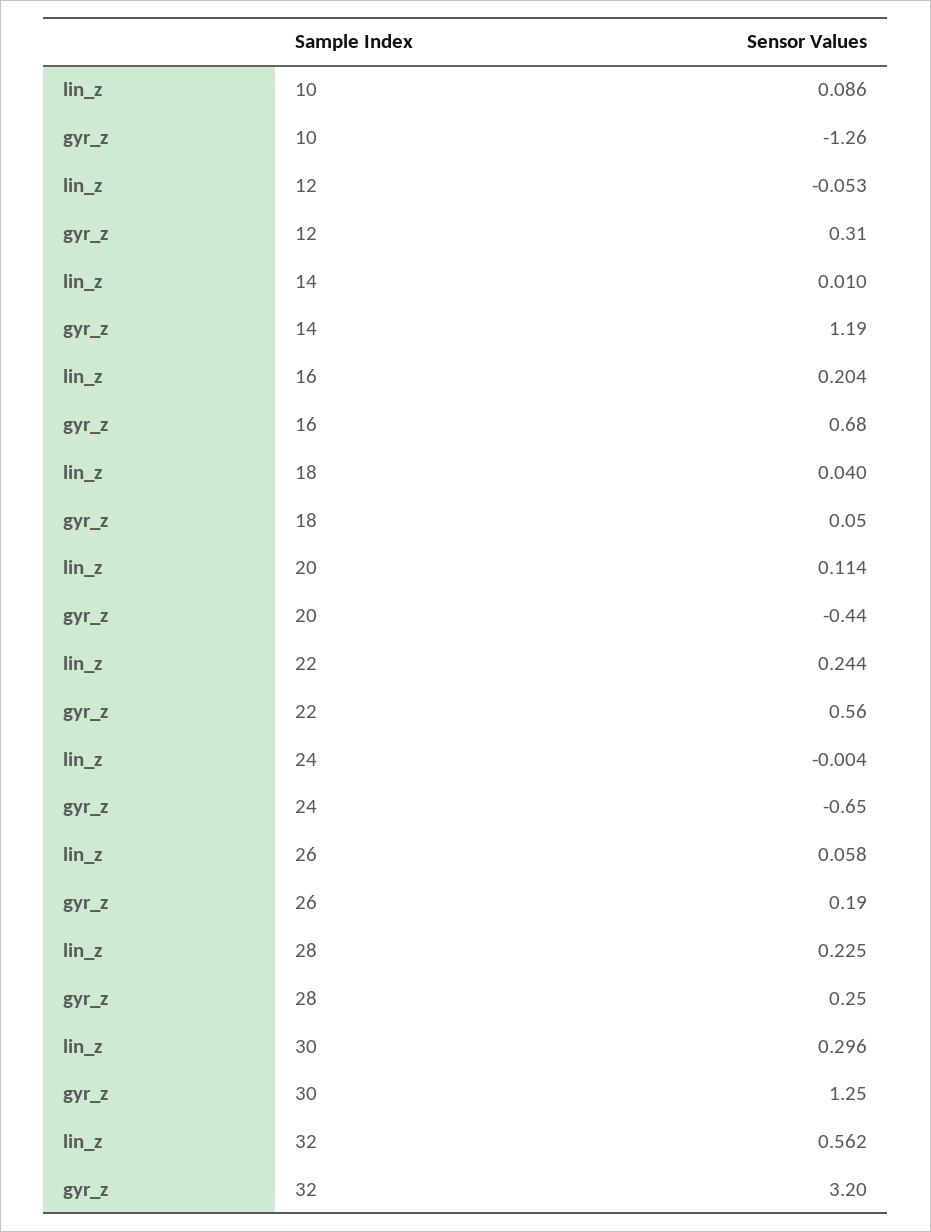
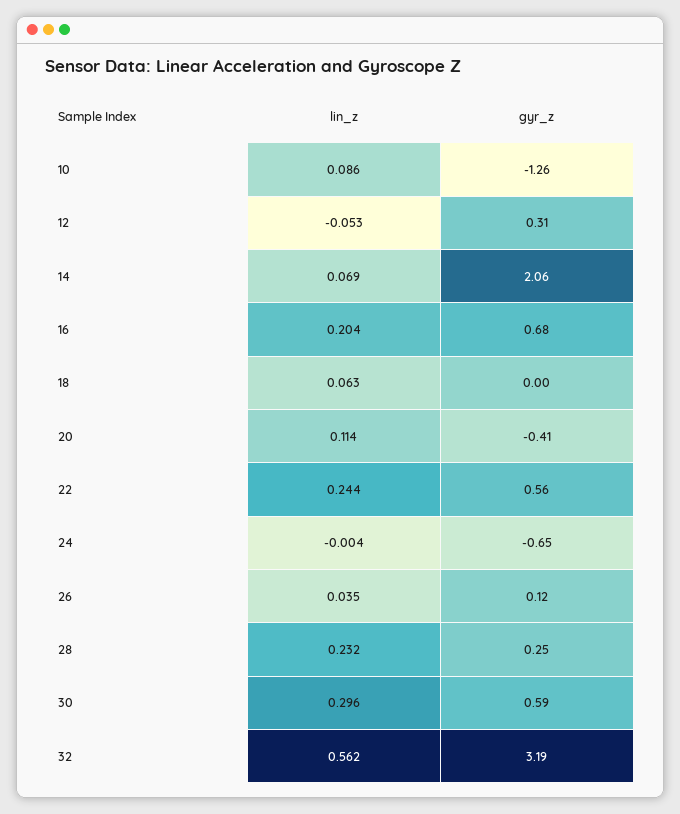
lin_z, 14: 0.01 -> 0.069
gyr_z, 14: 1.19 -> 2.06
lin_z, 18: 0.04 -> 0.063
gyr_z, 18: 0.05 -> 0
gyr_z, 20: -0.44 -> -0.41
lin_z, 26: 0.058 -> 0.035
gyr_z, 26: 0.19 -> 0.12
lin_z, 28: 0.225 -> 0.232
gyr_z, 30: 1.25 -> 0.59
gyr_z, 32: 3.2 -> 3.19

